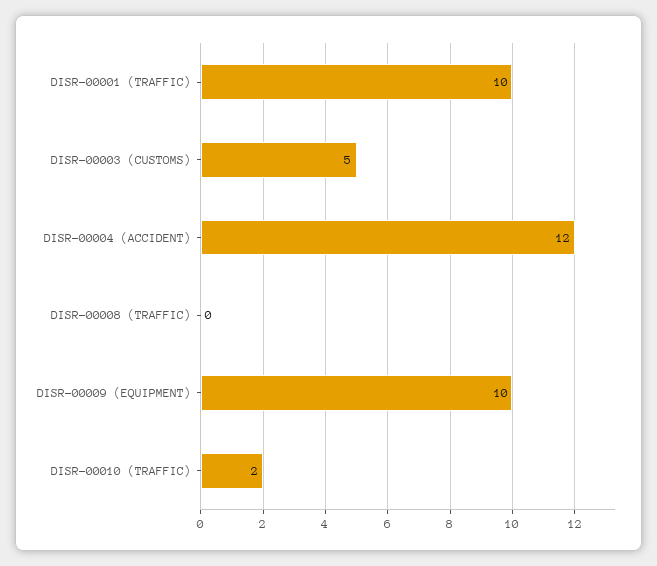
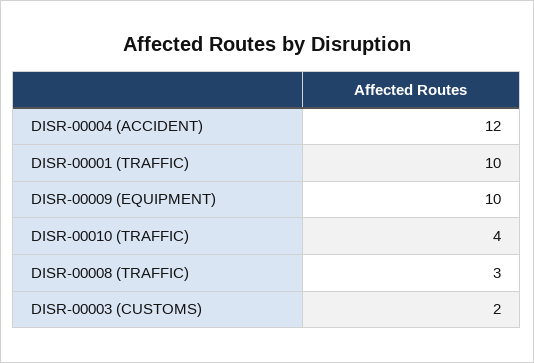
DISR-00003 (CUSTOMS): 5 -> 2
DISR-00008 (TRAFFIC): 0 -> 3
DISR-00010 (TRAFFIC): 2 -> 4

